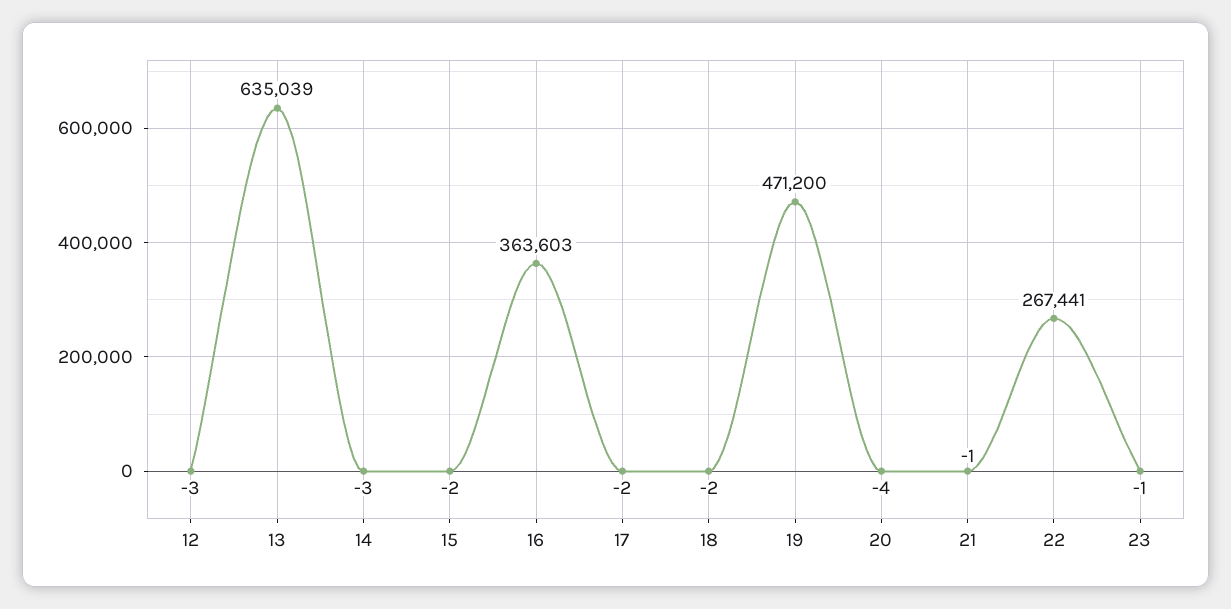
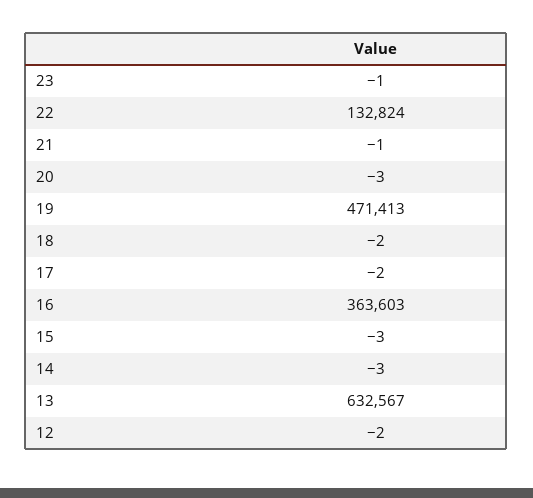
12: -3 -> -2
13: 635039 -> 632567
15: -2 -> -3
19: 471200 -> 471413
20: -4 -> -3
22: 267441 -> 132824

